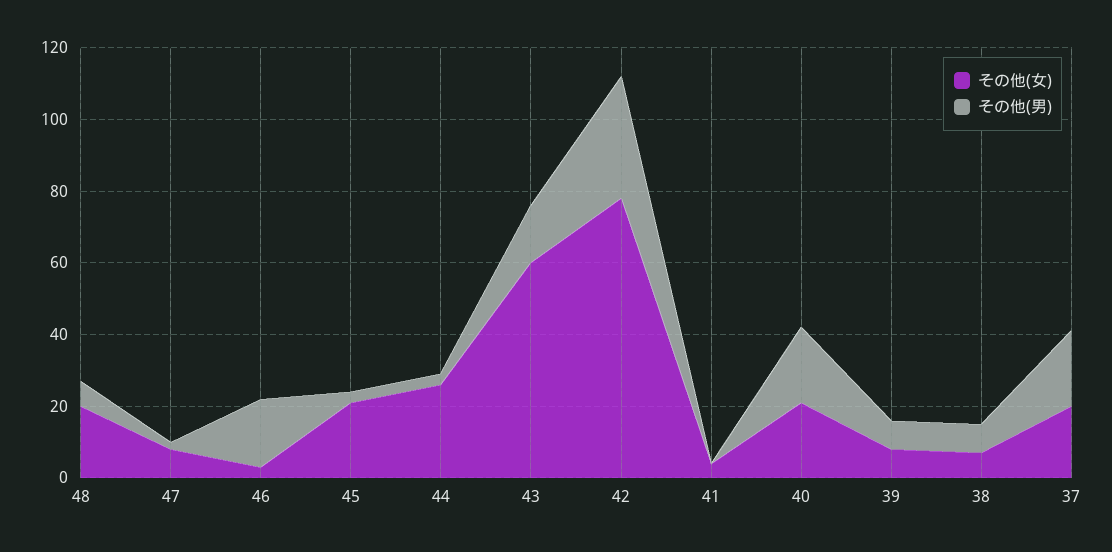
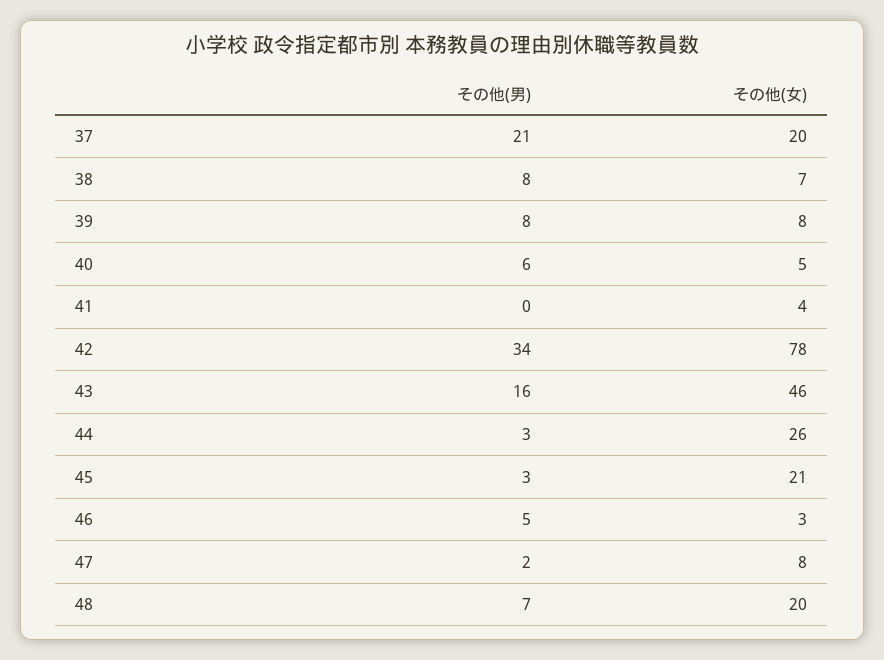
その他(男), 46: 20 -> 5
その他(女), 43: 60 -> 46
その他(女), 40: 20 -> 5
その他(男), 40: 20 -> 6

